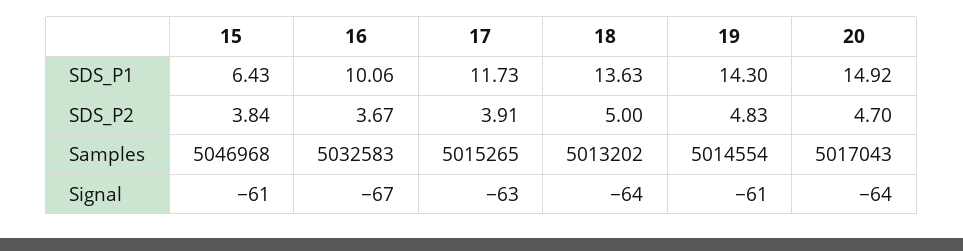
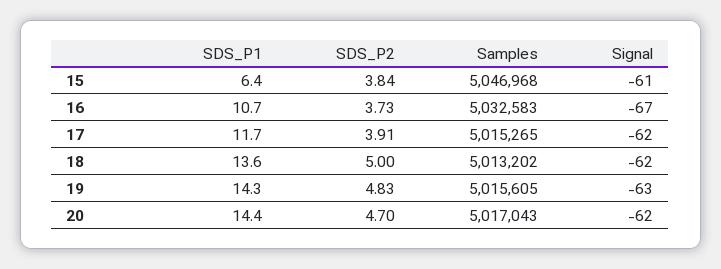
16, SDS_P1: 10.06 -> 10.7
20, SDS_P1: 14.92 -> 14.4
16, SDS_P2: 3.67 -> 3.73
19, Samples: 5014554 -> 5015605
17, Signal: -63 -> -62
18, Signal: -64 -> -62
19, Signal: -61 -> -63
20, Signal: -64 -> -62

